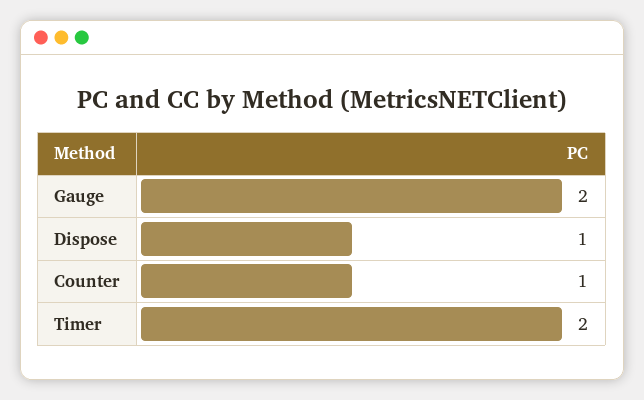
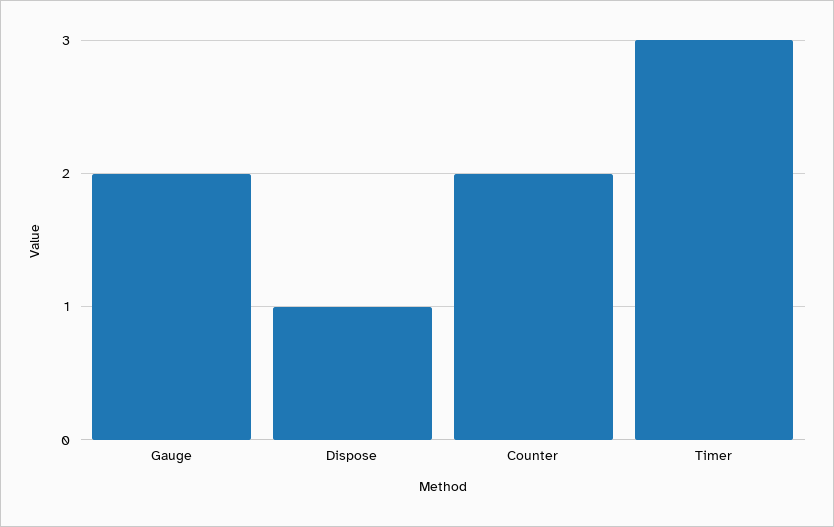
Counter: 1 -> 2
Timer: 2 -> 3

